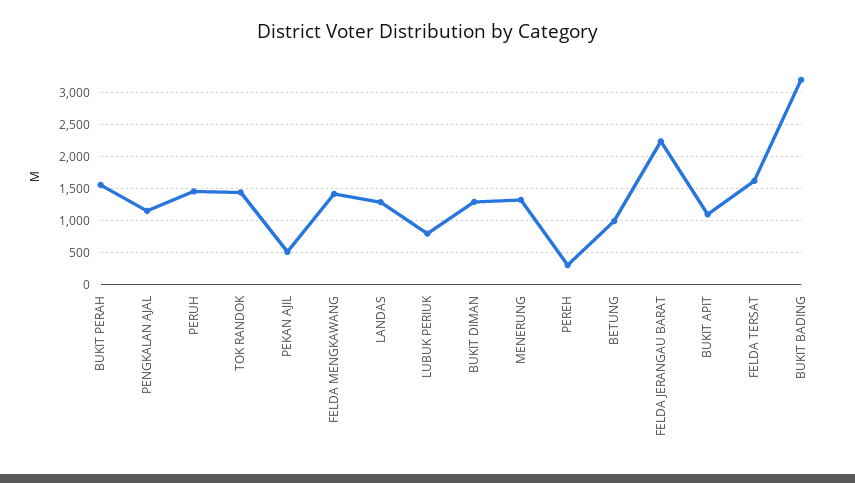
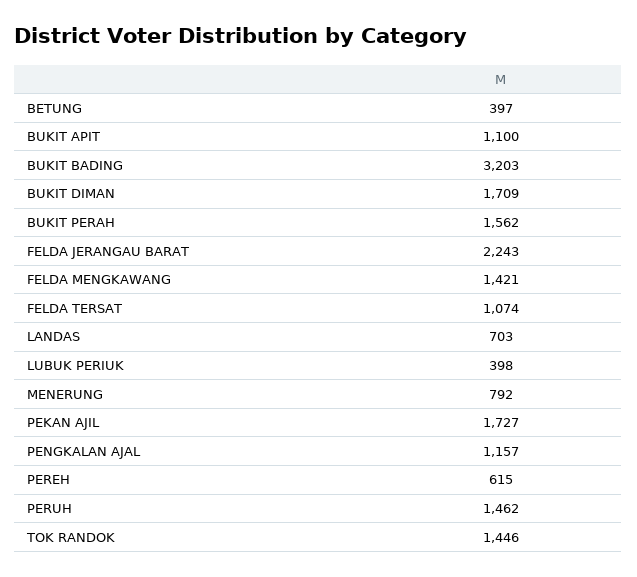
PEKAN AJIL: 500 -> 1727
LANDAS: 1300 -> 703
LUBUK PERIUK: 800 -> 398
BUKIT DIMAN: 1300 -> 1709
MENERUNG: 1300 -> 792
PEREH: 300 -> 615
BETUNG: 1000 -> 397
FELDA TERSAT: 1600 -> 1074

